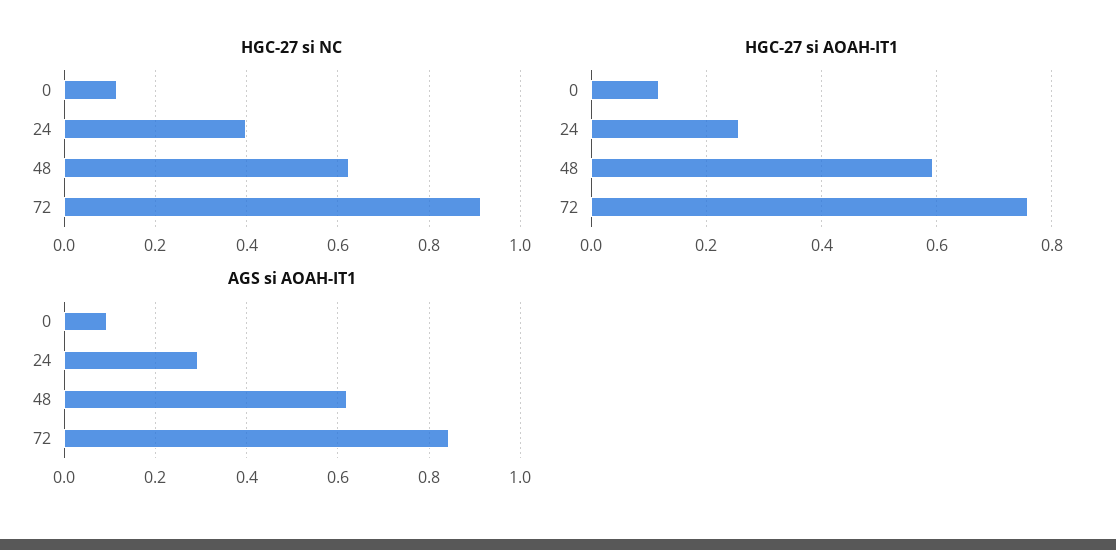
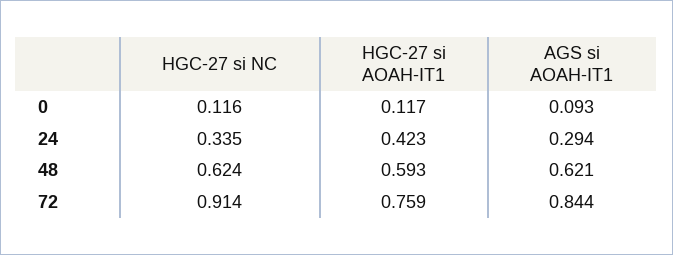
HGC-27 si NC, 24: 0.4 -> 0.335
HGC-27 si AOAH-IT1, 24: 0.26 -> 0.423

